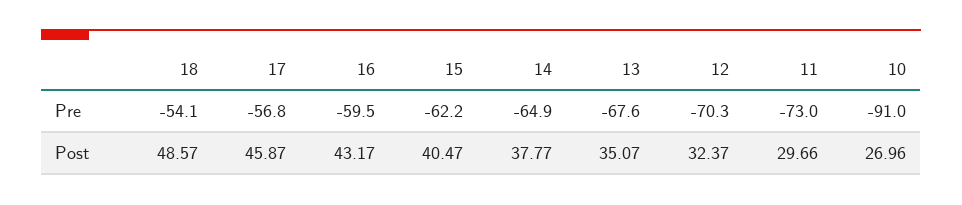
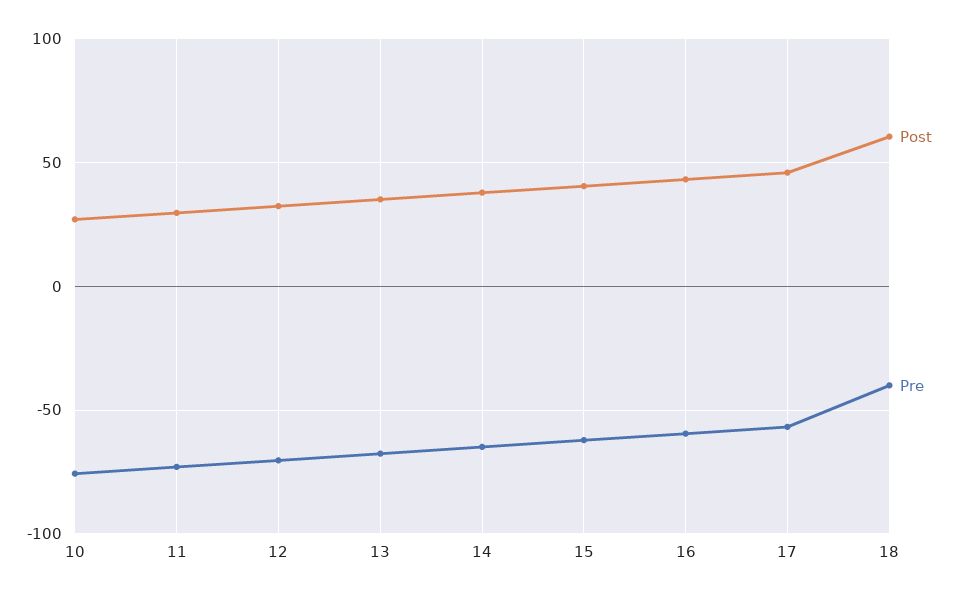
Pre, 18: -54.1 -> -40
Pre, 10: -91 -> -75
Post, 18: 48.57 -> 60

